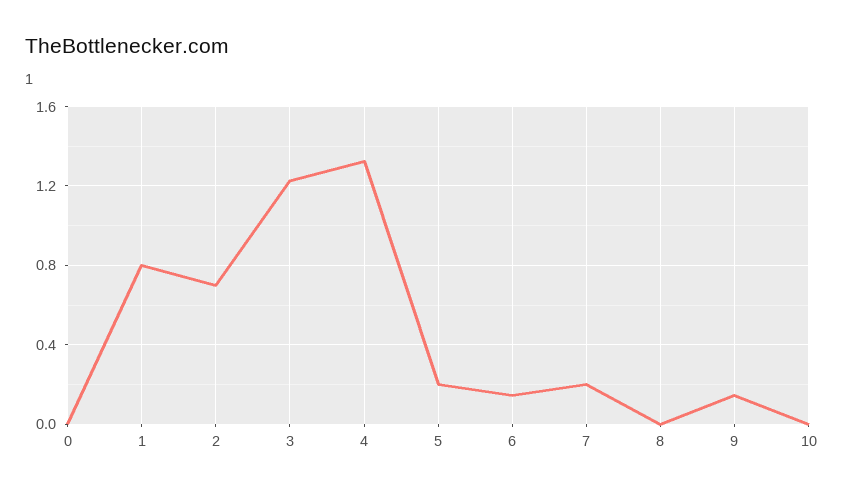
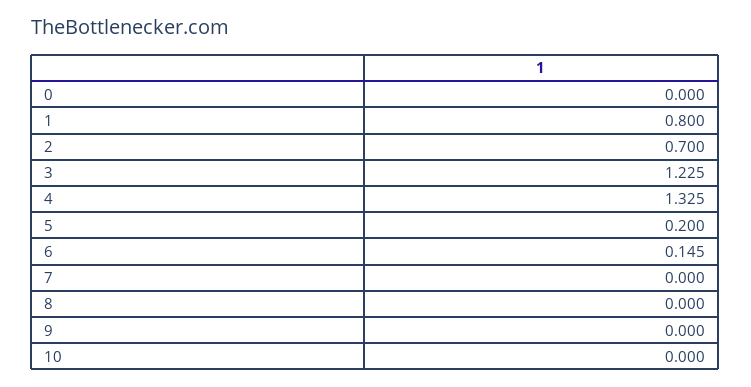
7: 0.2 -> 0
9: 0.15 -> 0

